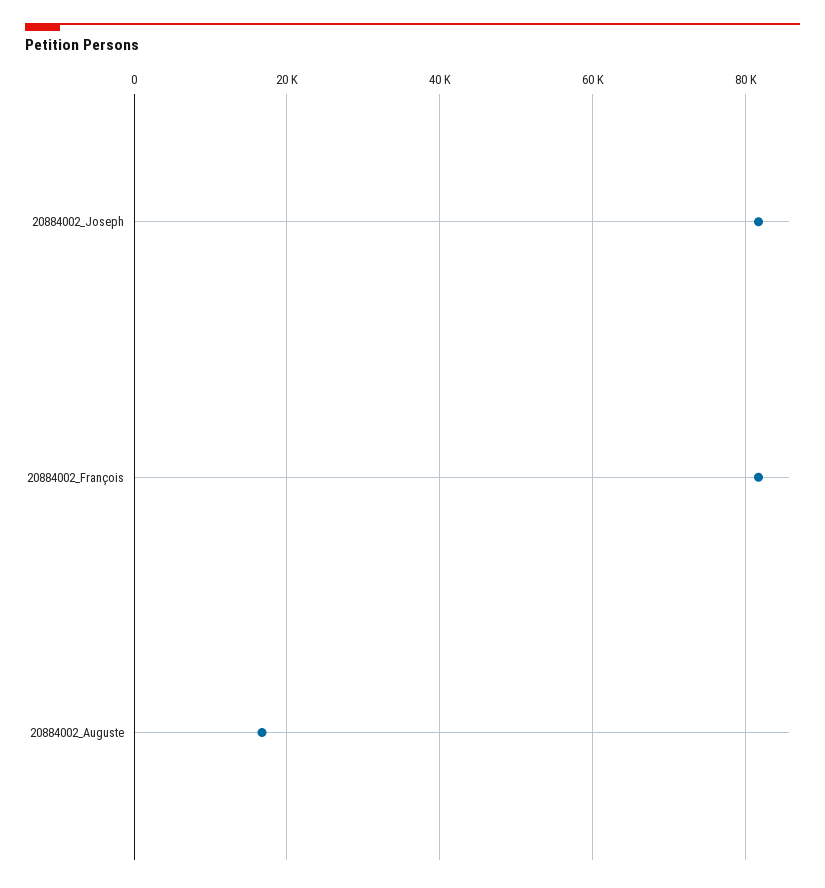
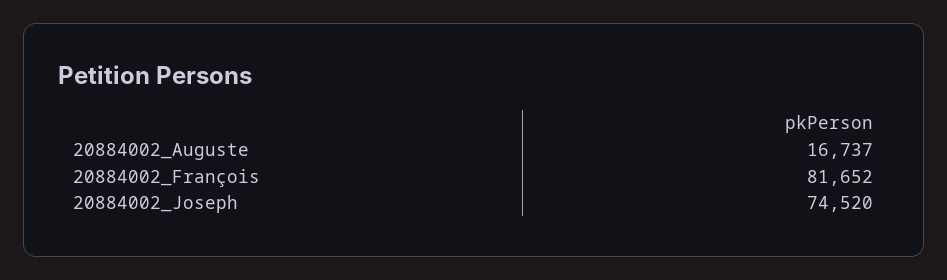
20884002_Joseph: 82000 -> 74520

